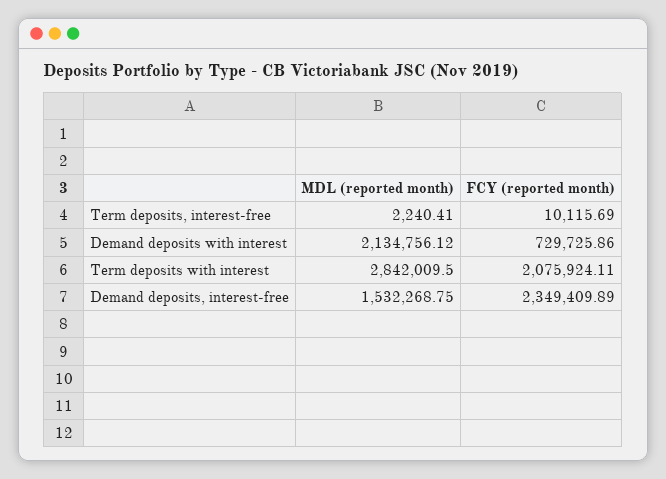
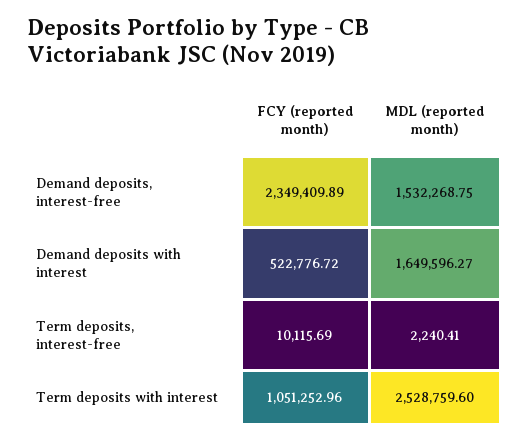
MDL (reported month), Demand deposits with interest: 2134756.12 -> 1649596.27
FCY (reported month), Demand deposits with interest: 729725.86 -> 522776.72
MDL (reported month), Term deposits with interest: 2842009.5 -> 2528759.6
FCY (reported month), Term deposits with interest: 2075924.11 -> 1051252.96

